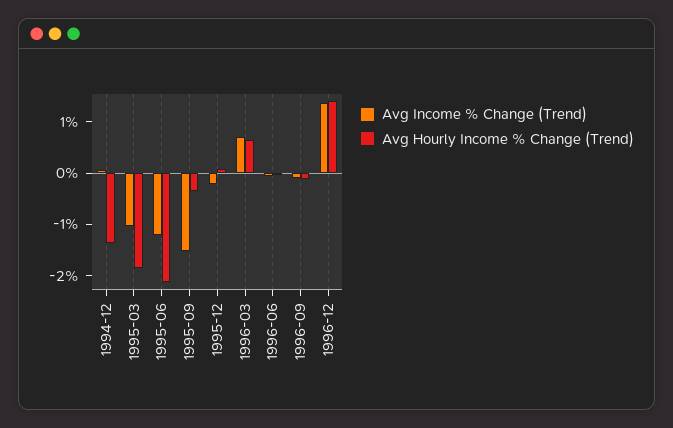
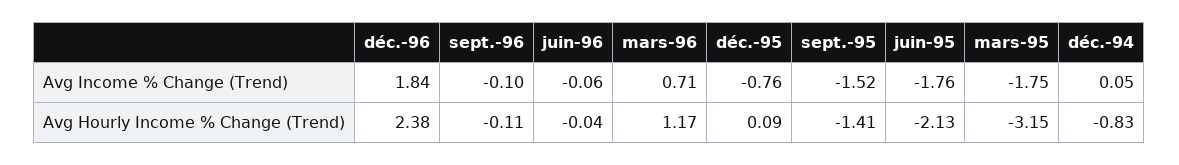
Avg Hourly Income % Change (Trend), 1994-12: -1.4 -> -0.83
Avg Income % Change (Trend), 1995-03: -1 -> -1.75
Avg Hourly Income % Change (Trend), 1995-03: -1.8 -> -3.15
Avg Income % Change (Trend), 1995-06: -1.2 -> -1.76
Avg Hourly Income % Change (Trend), 1995-09: -0.4 -> -1.41
Avg Income % Change (Trend), 1995-12: -0.2 -> -0.76
Avg Hourly Income % Change (Trend), 1996-03: 0.6 -> 1.17
Avg Income % Change (Trend), 1996-12: 1.4 -> 1.84
Avg Hourly Income % Change (Trend), 1996-12: 1.4 -> 2.38

